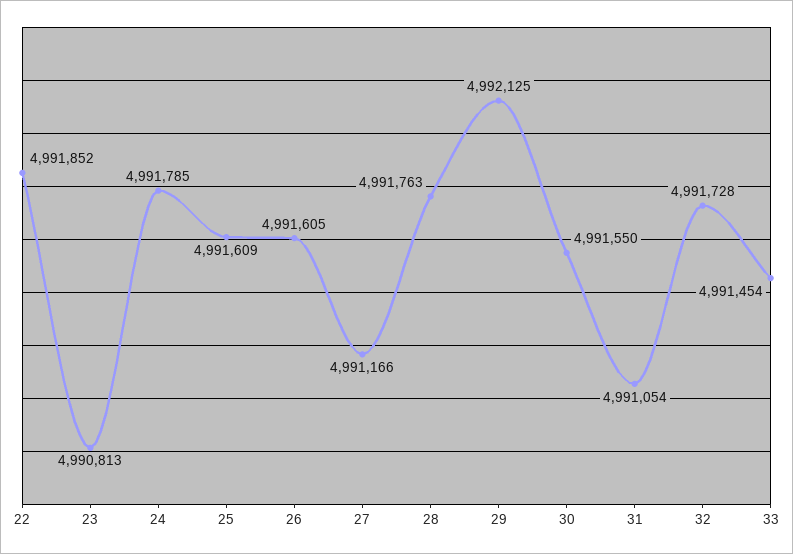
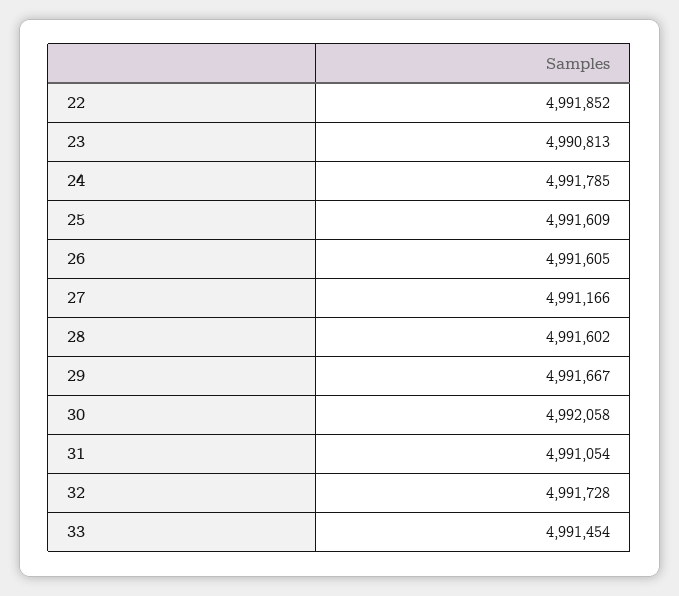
28: 4991763 -> 4991602
29: 4992125 -> 4991667
30: 4991550 -> 4992058

